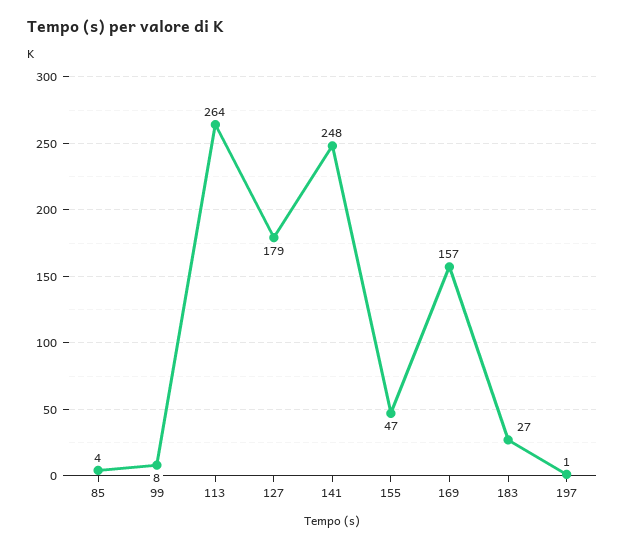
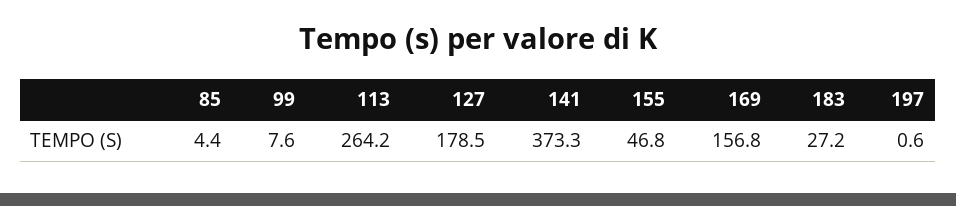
141: 248 -> 373.3

